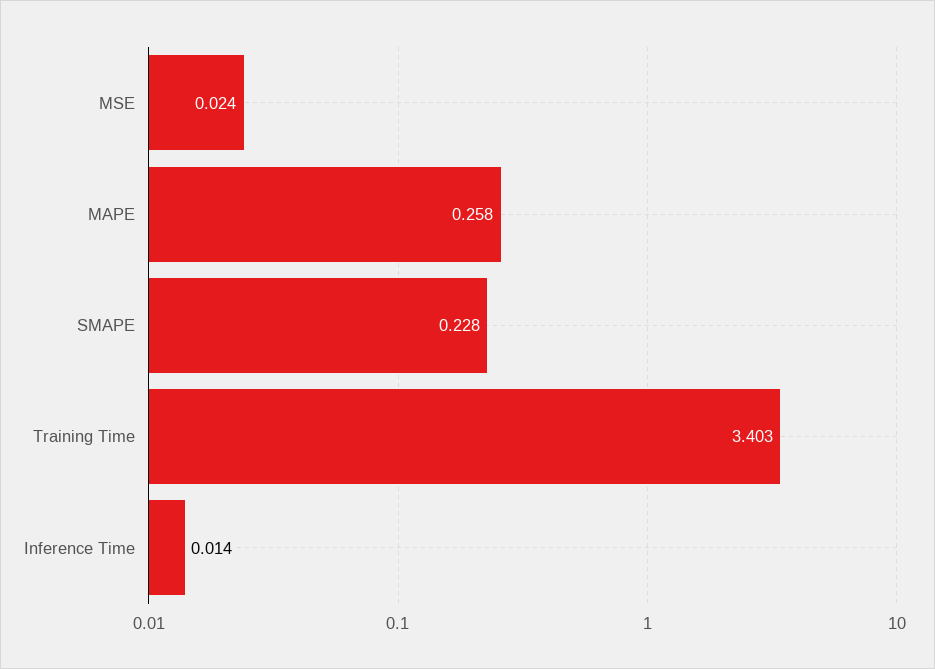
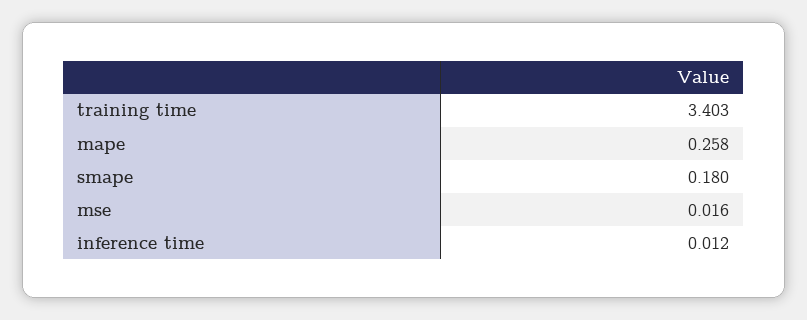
MSE: 0.024 -> 0.016
SMAPE: 0.228 -> 0.18
Inference Time: 0.014 -> 0.012

